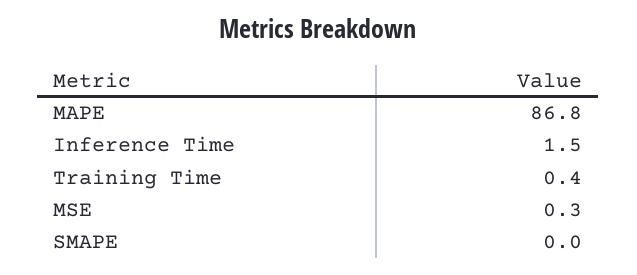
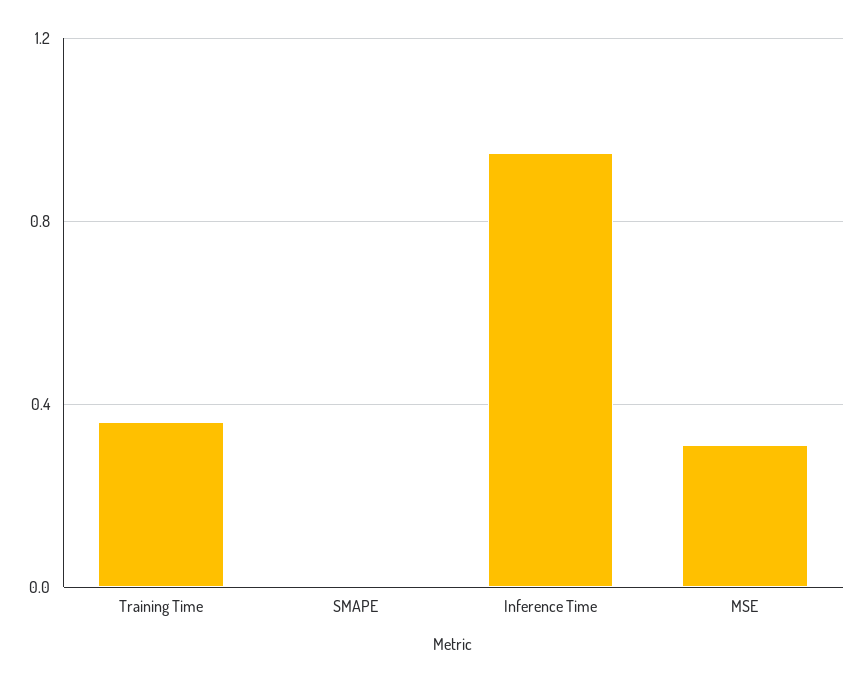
MAPE: 86.8 -> none
Inference Time: 1.5 -> 0.95

